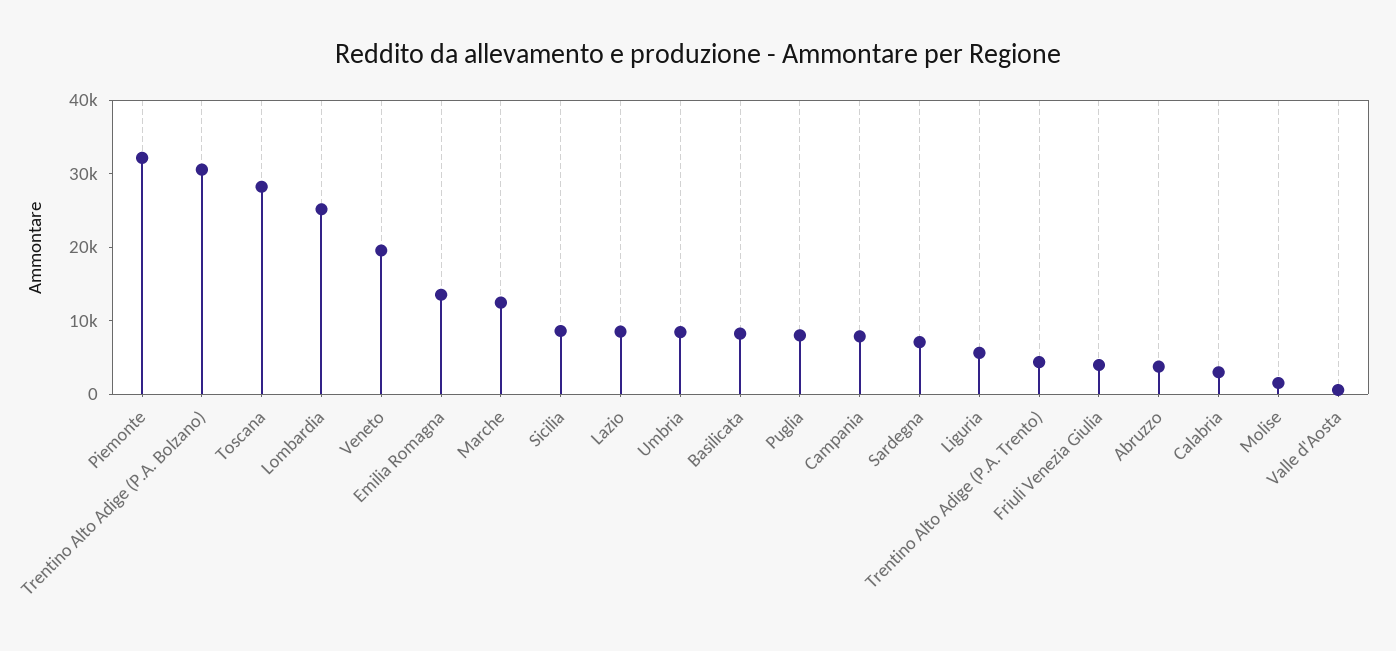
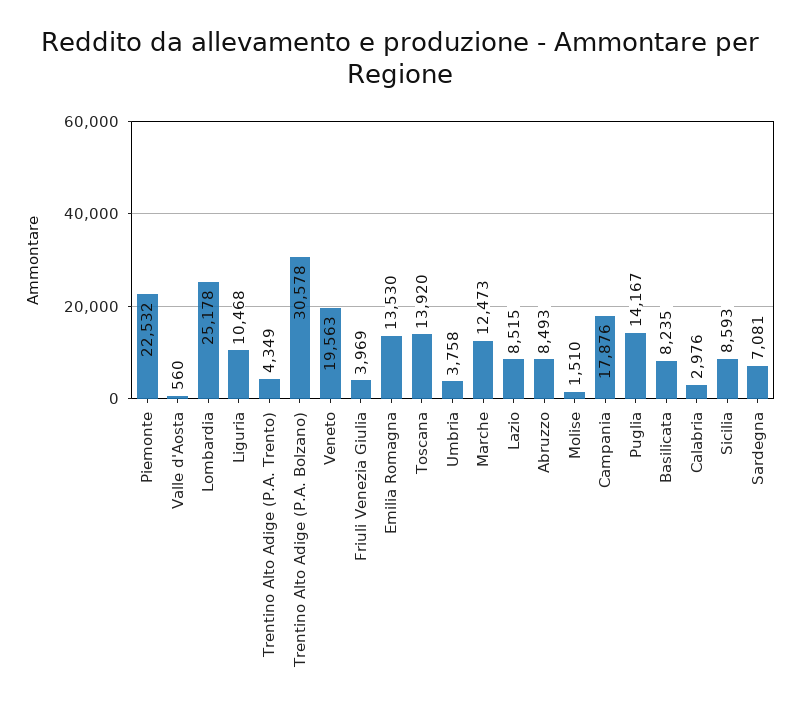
Piemonte: 32000 -> 22532
Toscana: 28000 -> 13920
Umbria: 8000 -> 3758
Puglia: 8000 -> 14167
Campania: 8000 -> 17876
Liguria: 6000 -> 10468
Abruzzo: 4000 -> 8493

